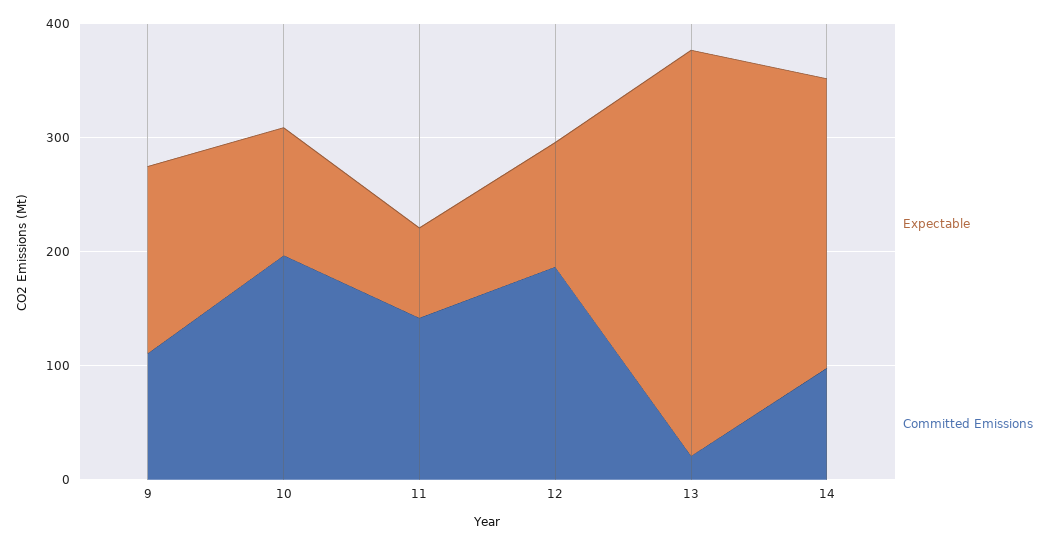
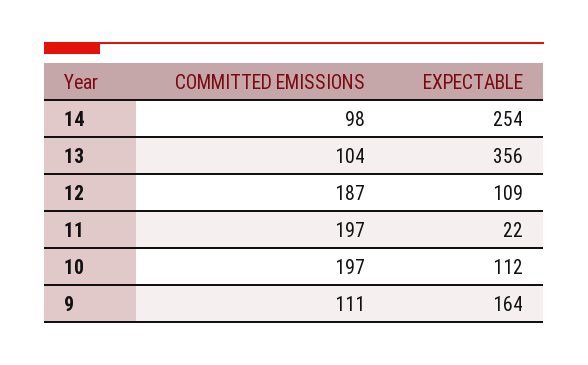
Expectable, 11: 80 -> 22
Committed Emissions, 11: 140 -> 197
Committed Emissions, 13: 20 -> 104

